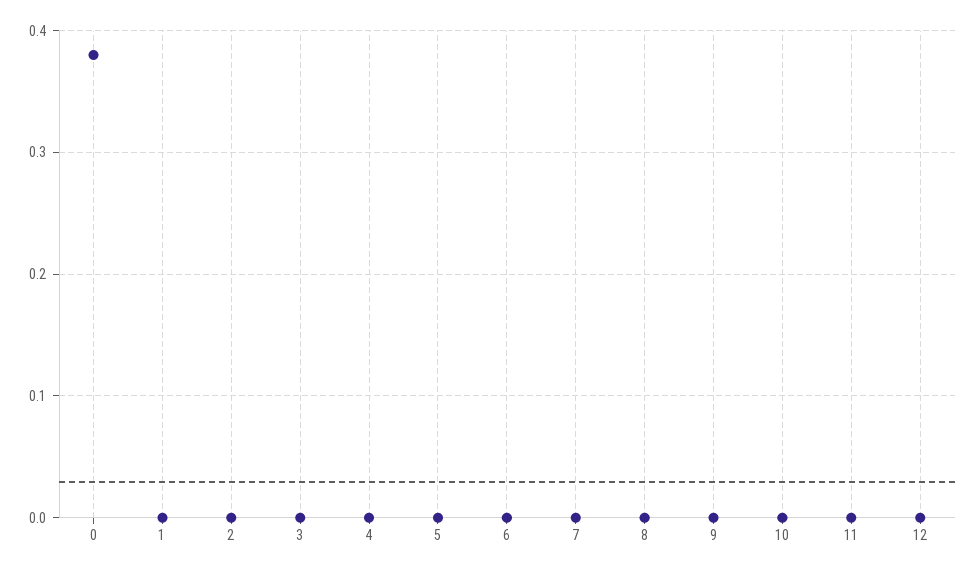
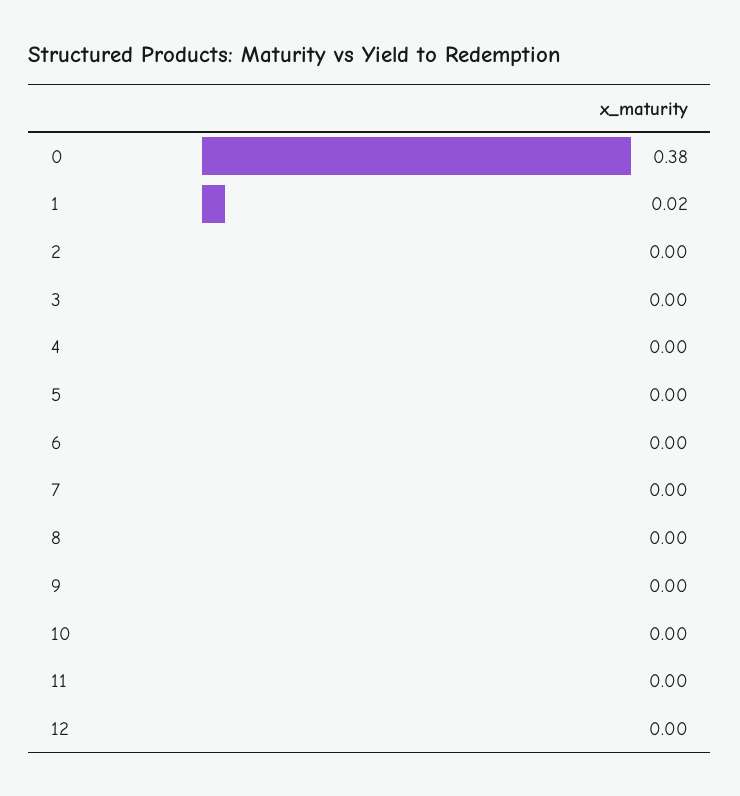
1: 0 -> 0.02

